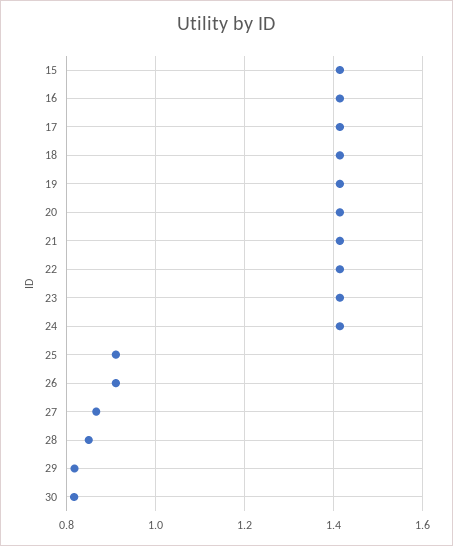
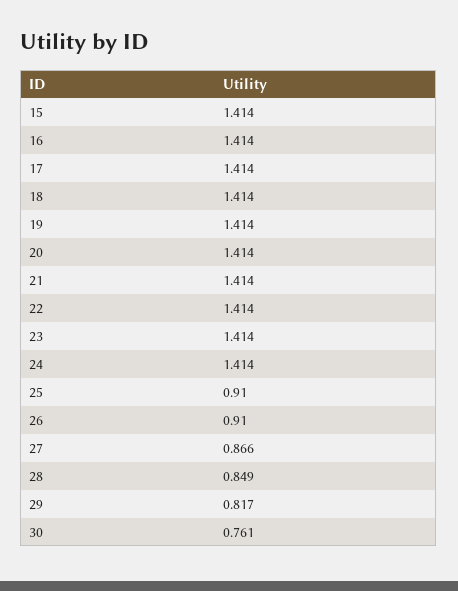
30: 0.82 -> 0.761

